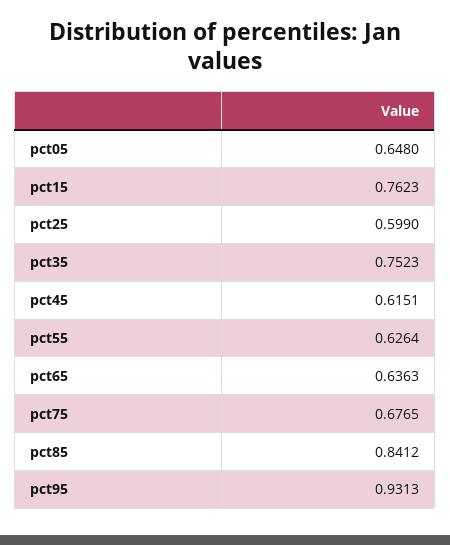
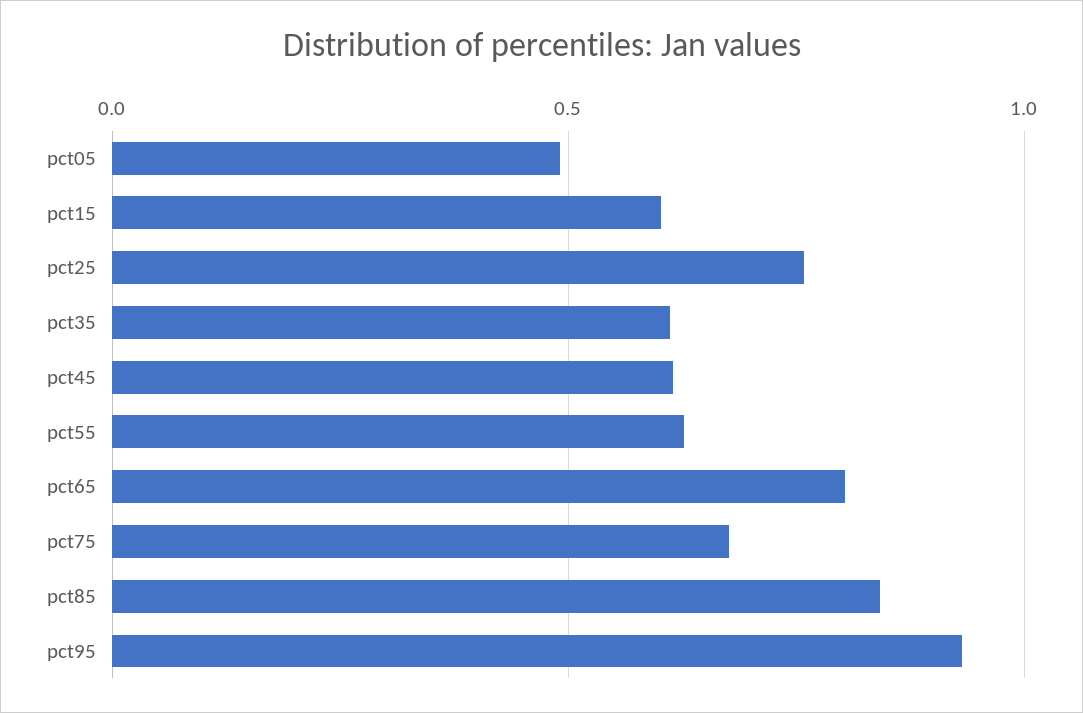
pct05: 0.648 -> 0.5
pct15: 0.7623 -> 0.6
pct25: 0.599 -> 0.75
pct35: 0.7523 -> 0.6
pct65: 0.6363 -> 0.8

